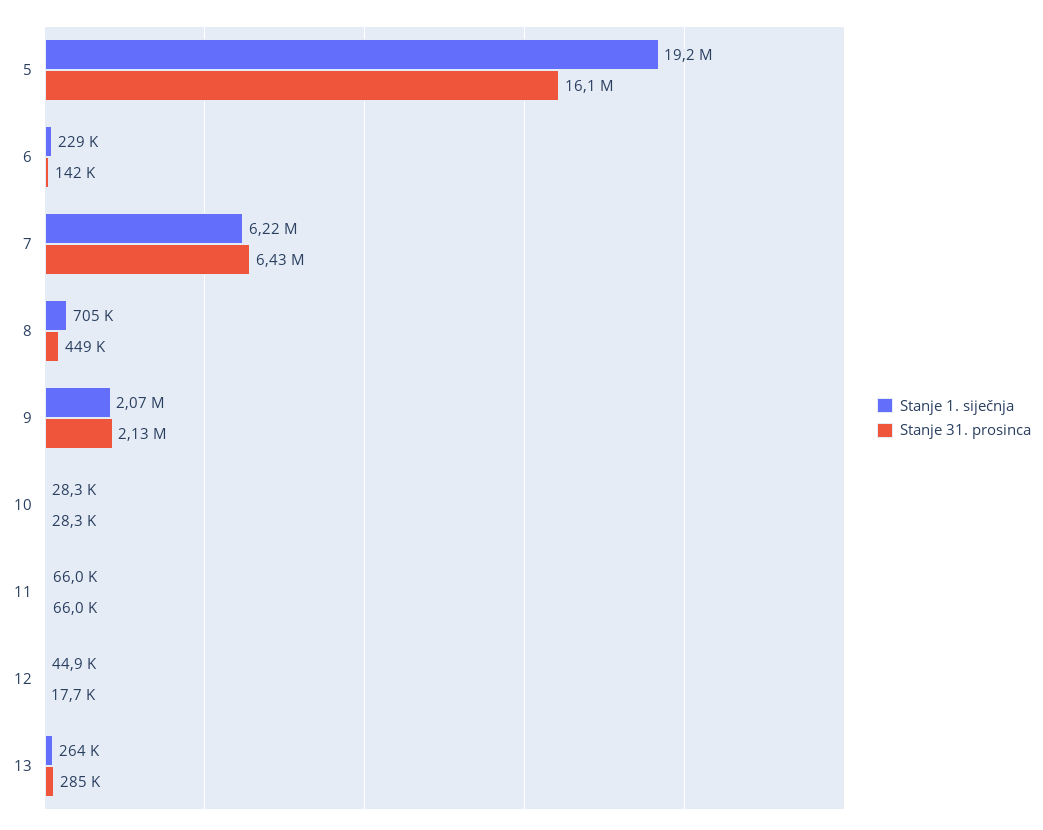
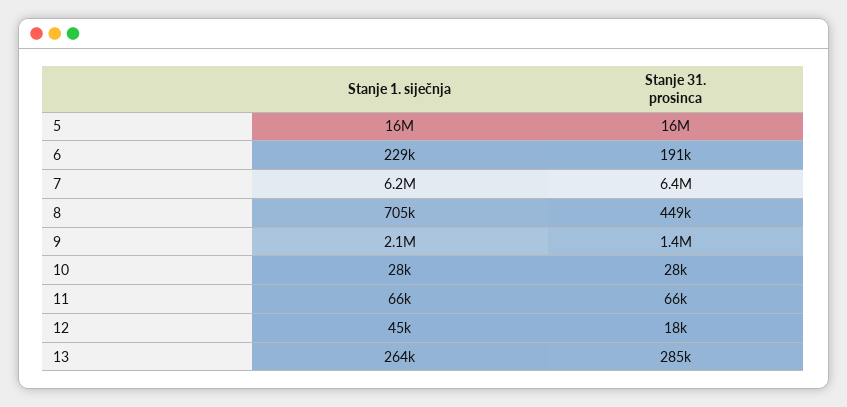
Stanje 1. siječnja, 5: 19200000 -> 16000000
Stanje 31. prosinca, 6: 142000 -> 191000
Stanje 31. prosinca, 9: 2130000 -> 1400000

